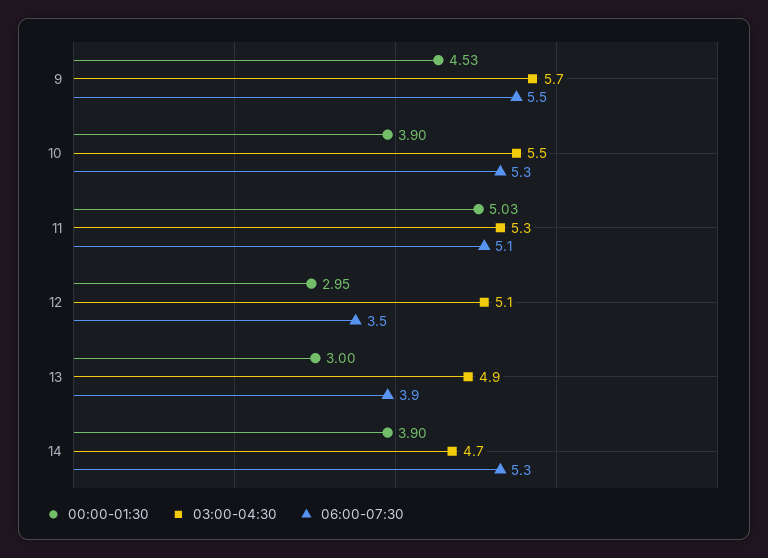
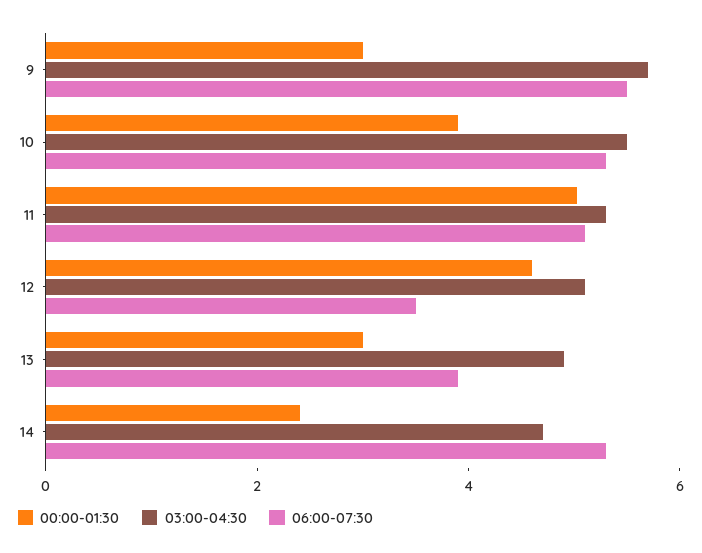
00:00-01:30, 9: 4.53 -> 3
00:00-01:30, 12: 2.95 -> 4.5
00:00-01:30, 14: 3.9 -> 2.5

